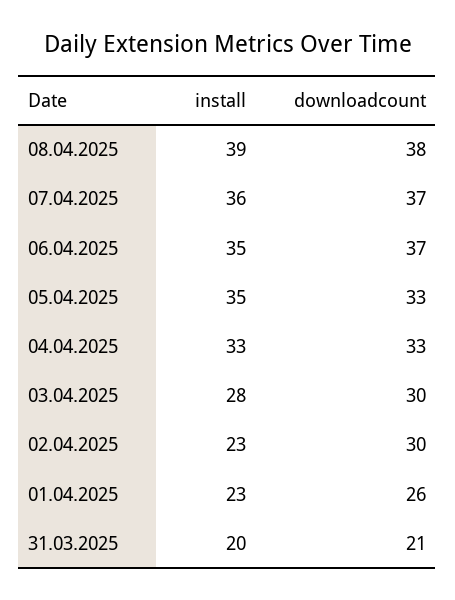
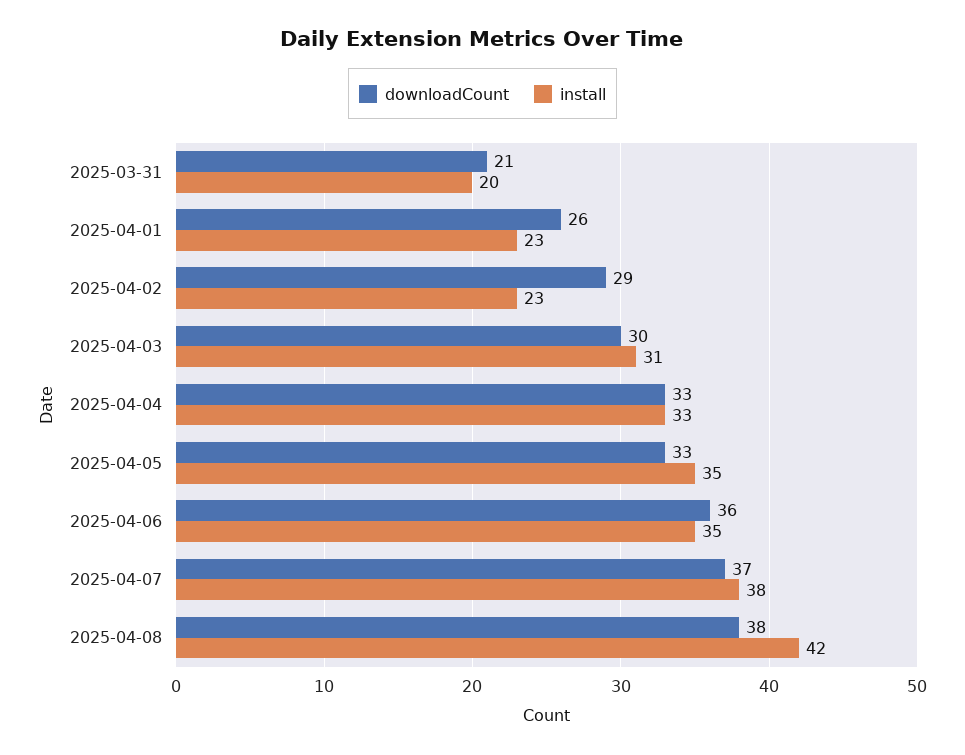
install, 08.04.2025: 39 -> 42
install, 07.04.2025: 36 -> 38
downloadcount, 06.04.2025: 37 -> 36
install, 03.04.2025: 28 -> 31
downloadcount, 02.04.2025: 30 -> 29

